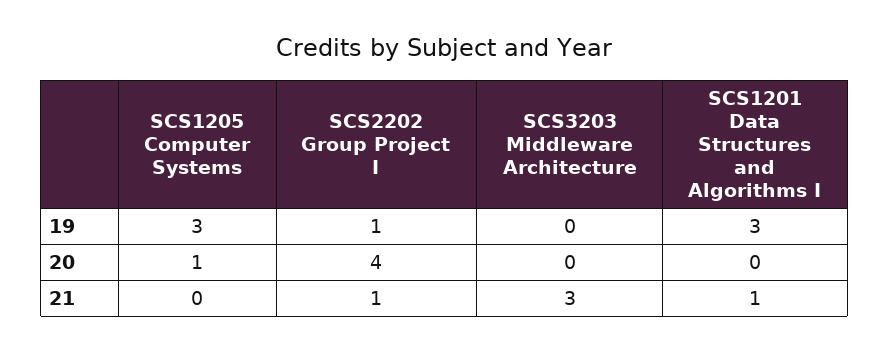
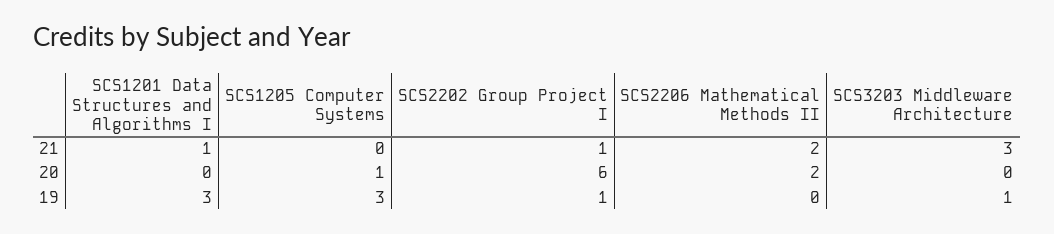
SCS3203 Middleware Architecture, 19: 0 -> 1
SCS2202 Group Project I, 20: 4 -> 6
SCS2206 Mathematical Methods II, 21: none -> 2
SCS2206 Mathematical Methods II, 20: none -> 2
SCS2206 Mathematical Methods II, 19: none -> 0

